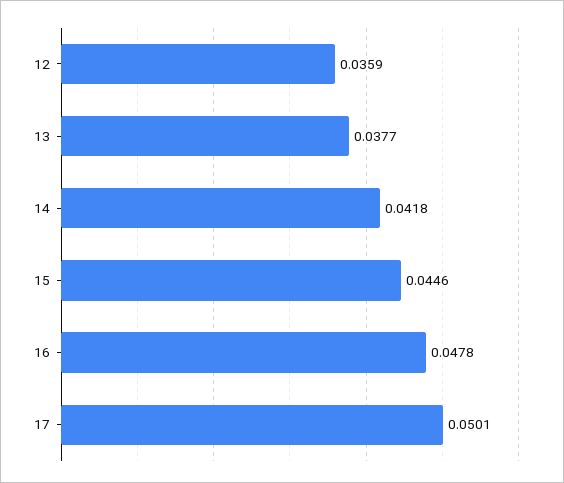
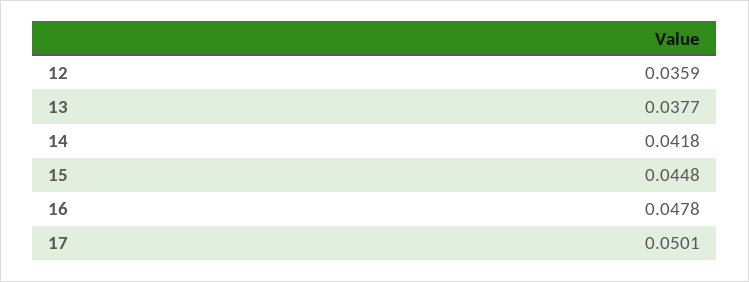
15: 0.0446 -> 0.0448

